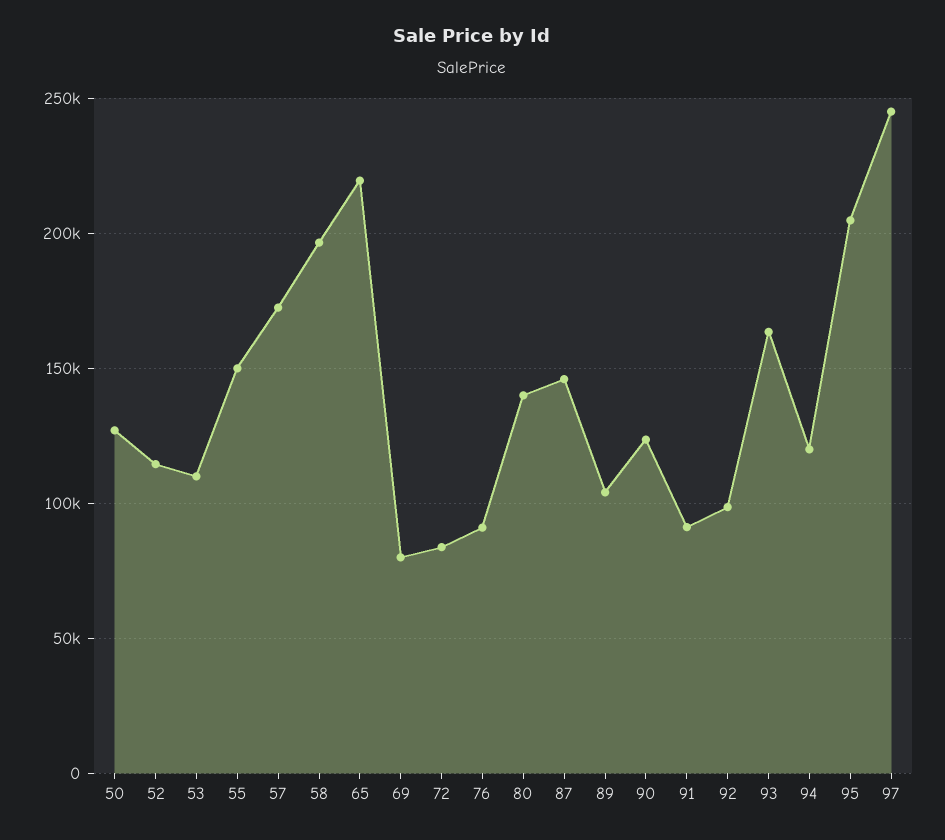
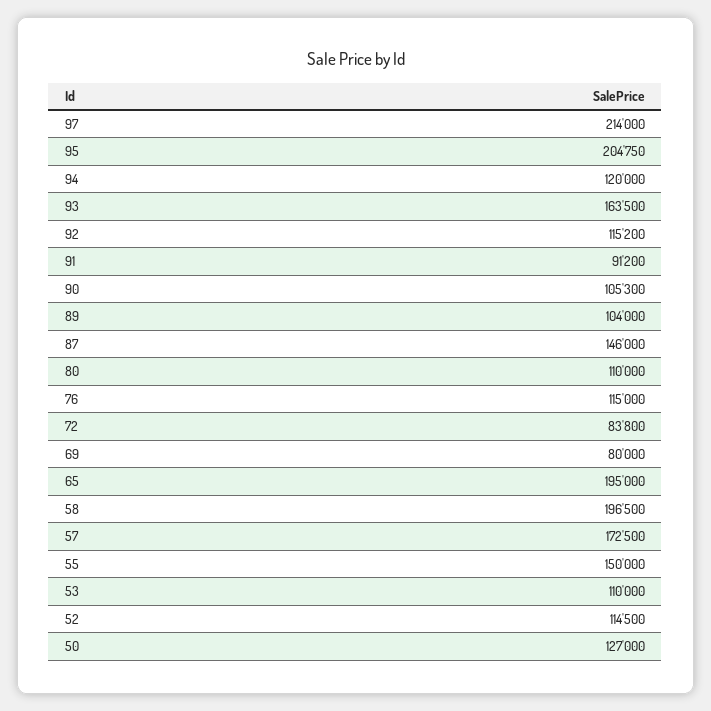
65: 220000 -> 195000
76: 90000 -> 115000
80: 140000 -> 110000
90: 125000 -> 105300
92: 100000 -> 115200
97: 245000 -> 214000

